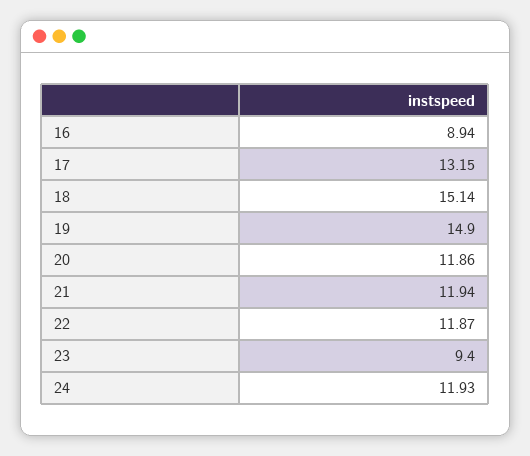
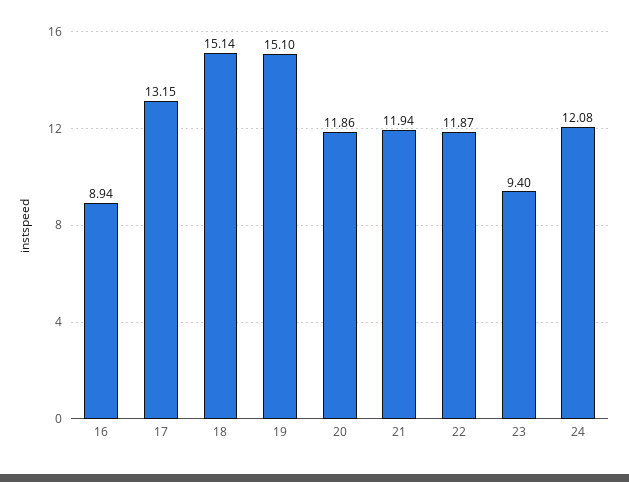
19: 14.9 -> 15.1
24: 11.93 -> 12.08

